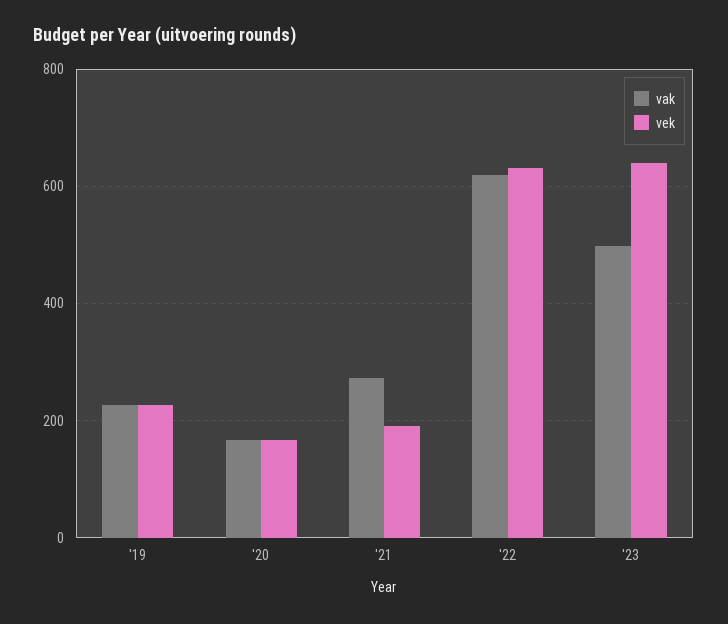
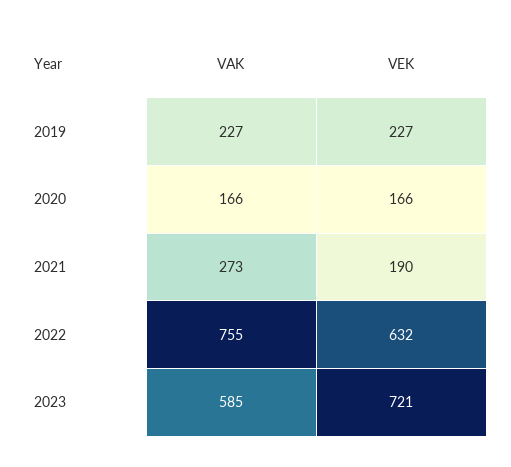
vak, '22: 620 -> 755
vak, '23: 500 -> 585
vek, '23: 640 -> 721

